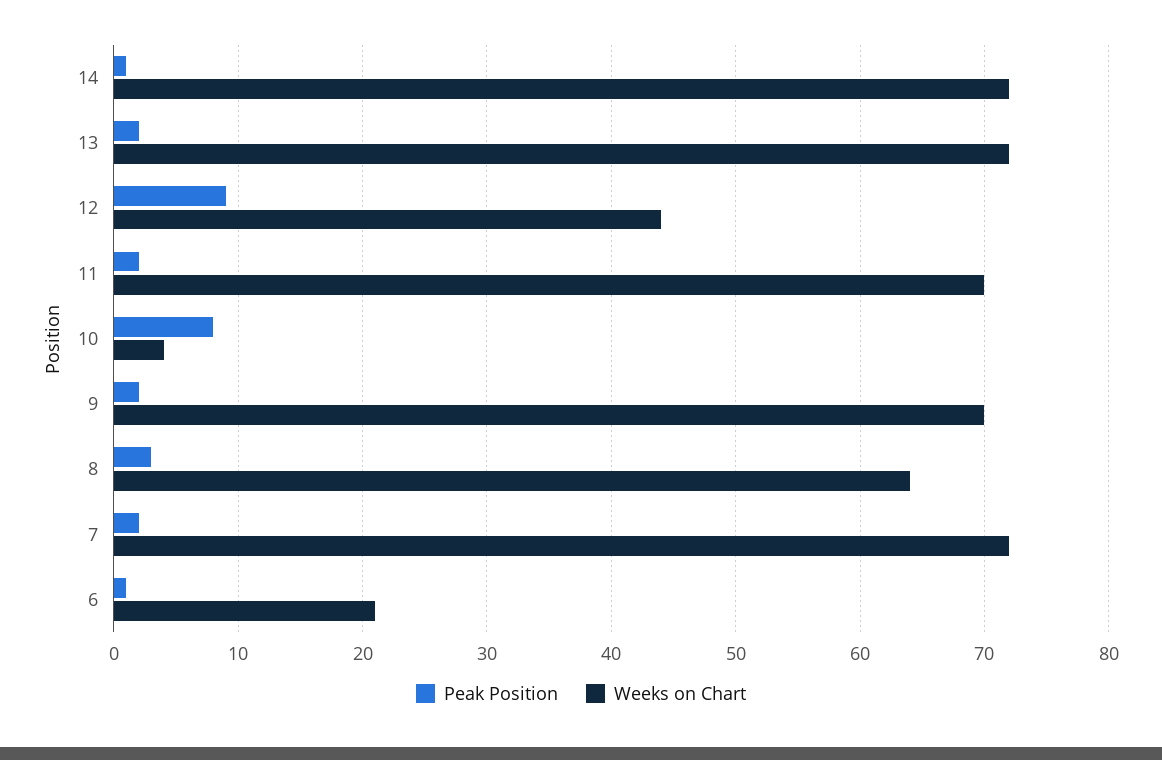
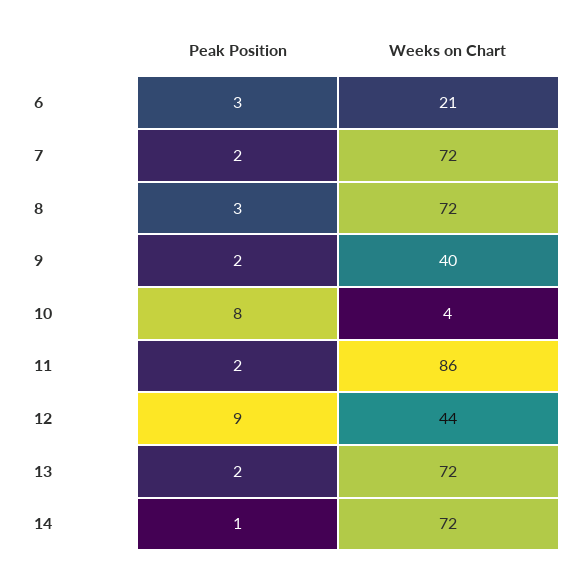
Weeks on Chart, 11: 70 -> 86
Weeks on Chart, 9: 70 -> 40
Weeks on Chart, 8: 64 -> 72
Peak Position, 6: 1 -> 3

